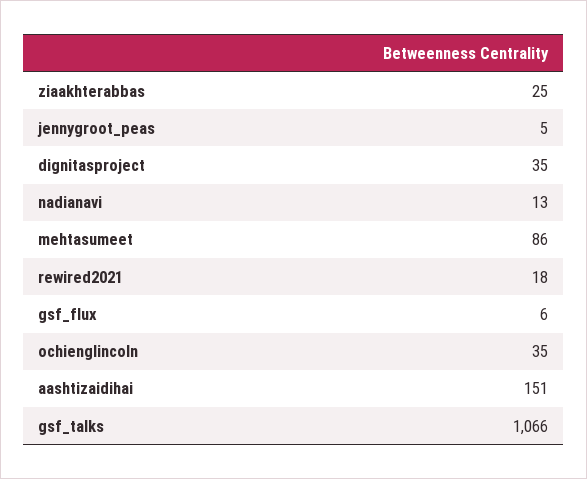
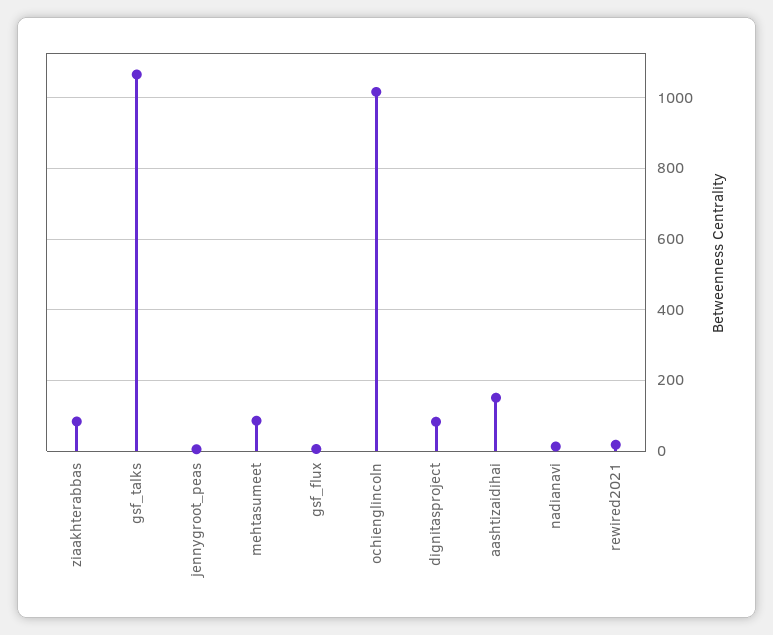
ziaakhterabbas: 25 -> 80
dignitasproject: 35 -> 80
ochienglincoln: 35 -> 1020

